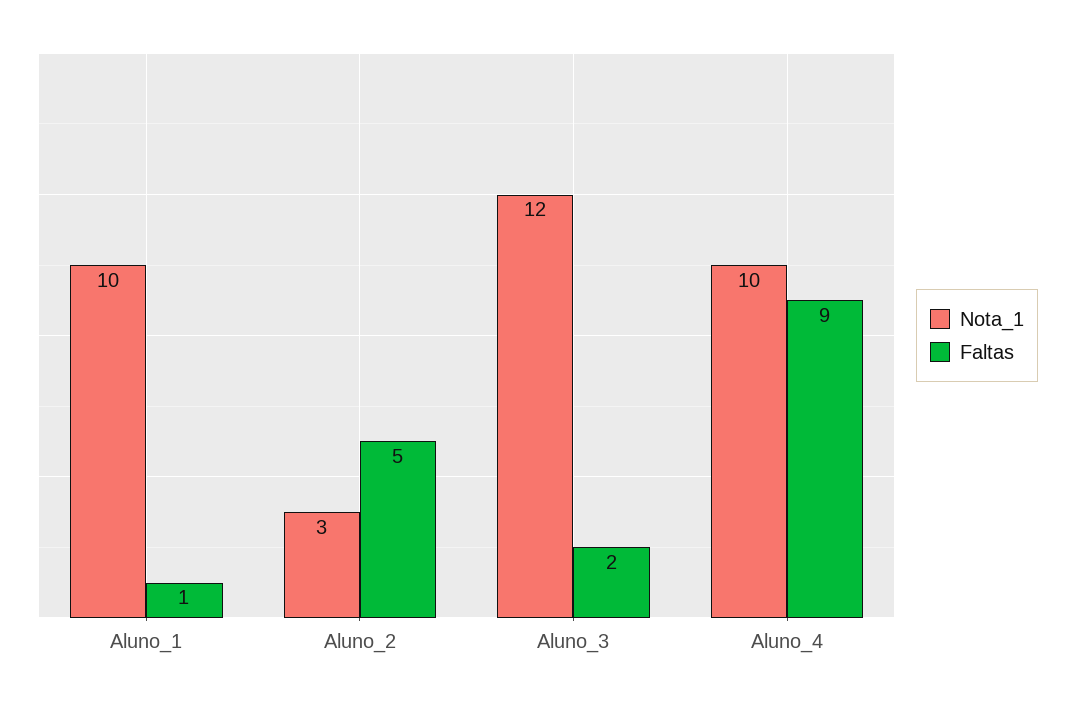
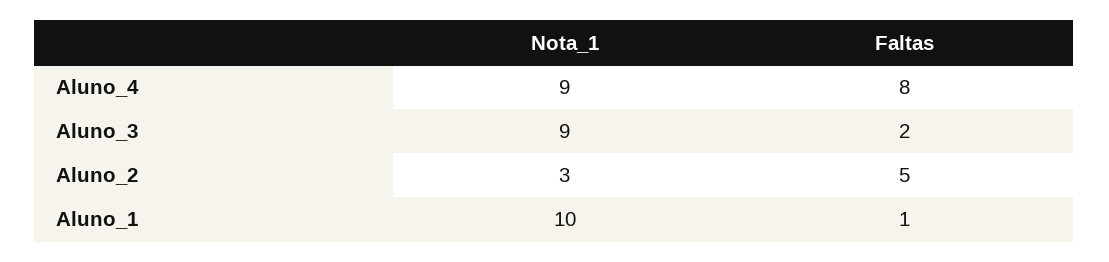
Nota_1, Aluno_3: 12 -> 9
Nota_1, Aluno_4: 10 -> 9
Faltas, Aluno_4: 9 -> 8

